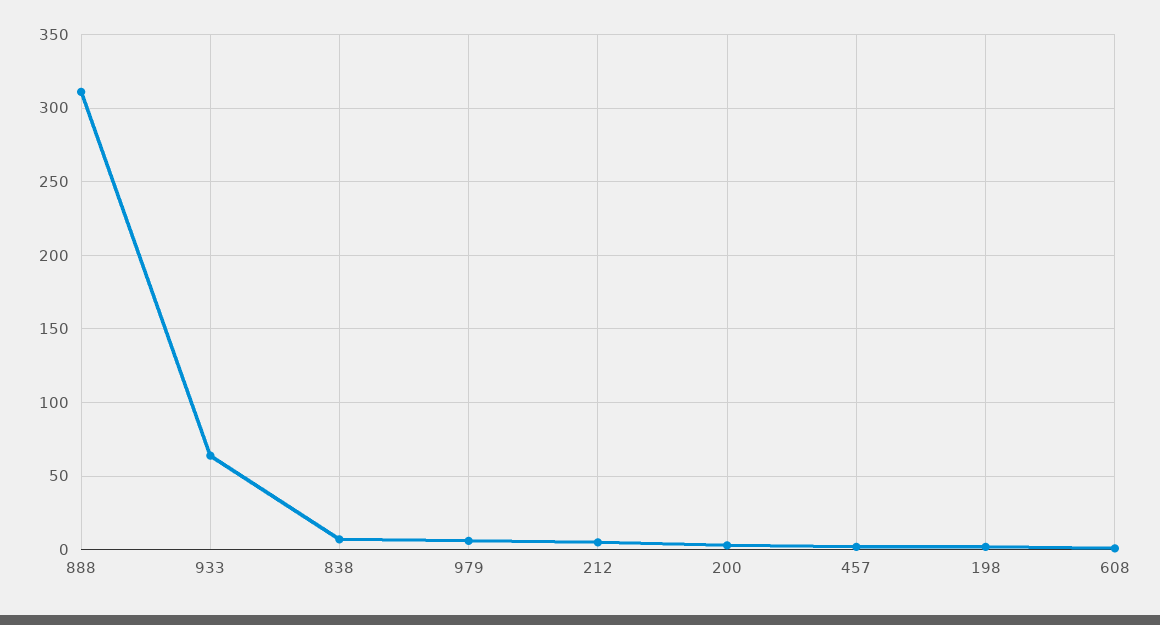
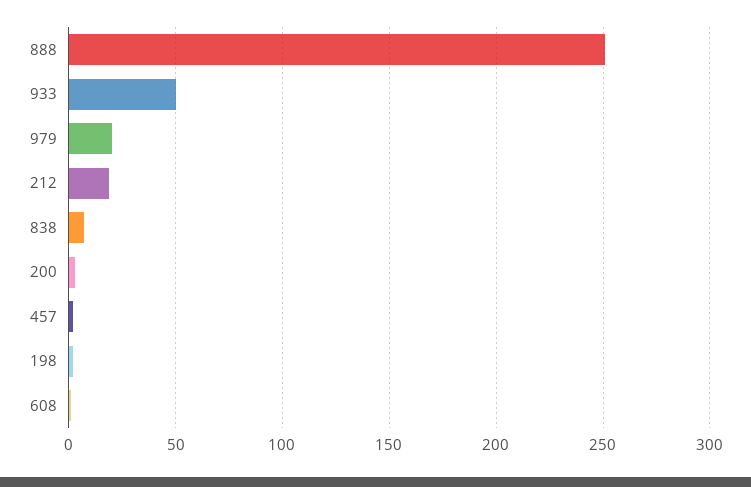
888: 310 -> 250
933: 65 -> 50
979: 5 -> 20
212: 5 -> 20

